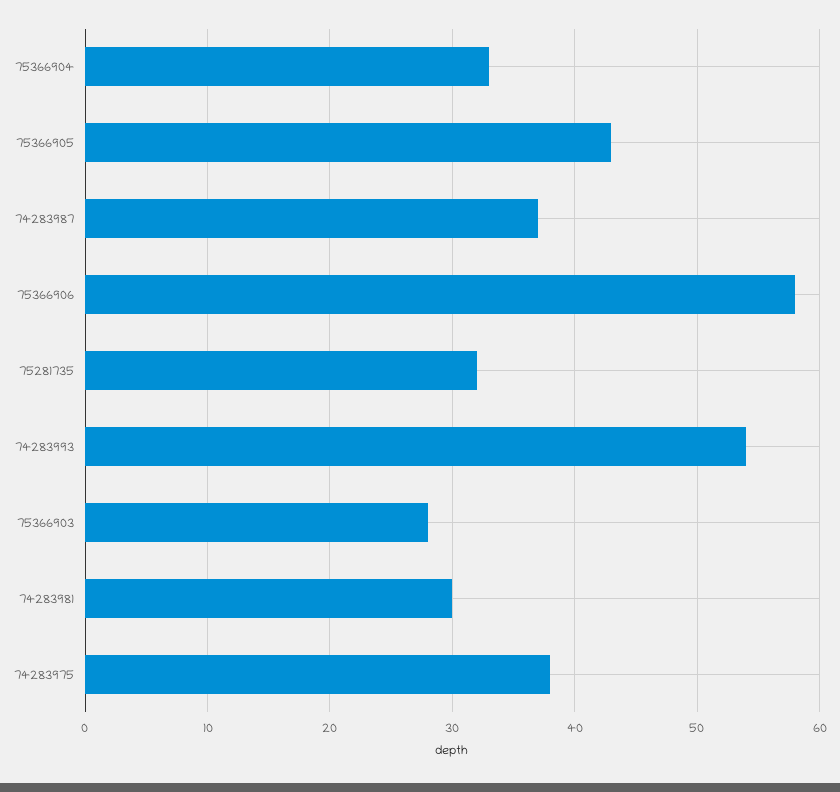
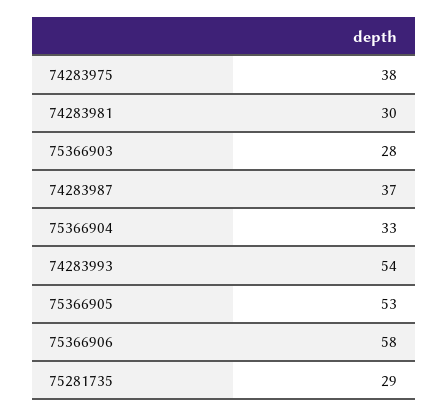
75366905: 43 -> 53
75281735: 32 -> 29

